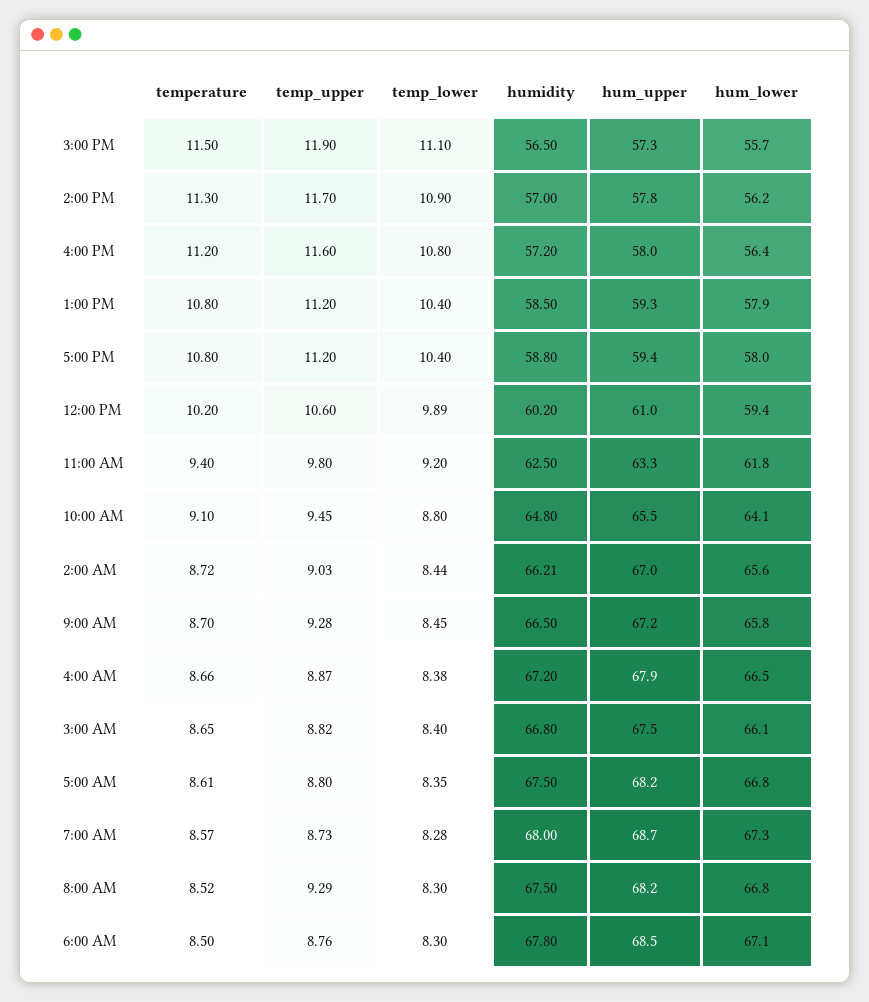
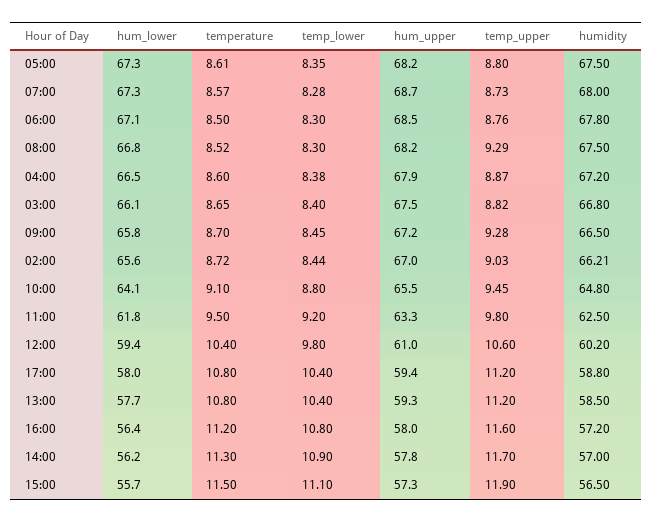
hum_lower, 1:00 PM: 57.9 -> 57.7
temperature, 12:00 PM: 10.2 -> 10.4
temp_lower, 12:00 PM: 9.89 -> 9.8
temperature, 11:00 AM: 9.4 -> 9.5
temperature, 4:00 AM: 8.66 -> 8.6
hum_lower, 5:00 AM: 66.8 -> 67.3

